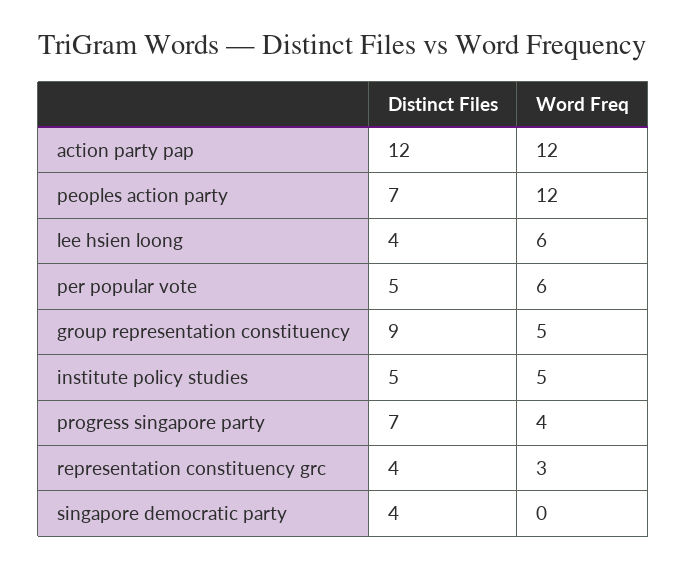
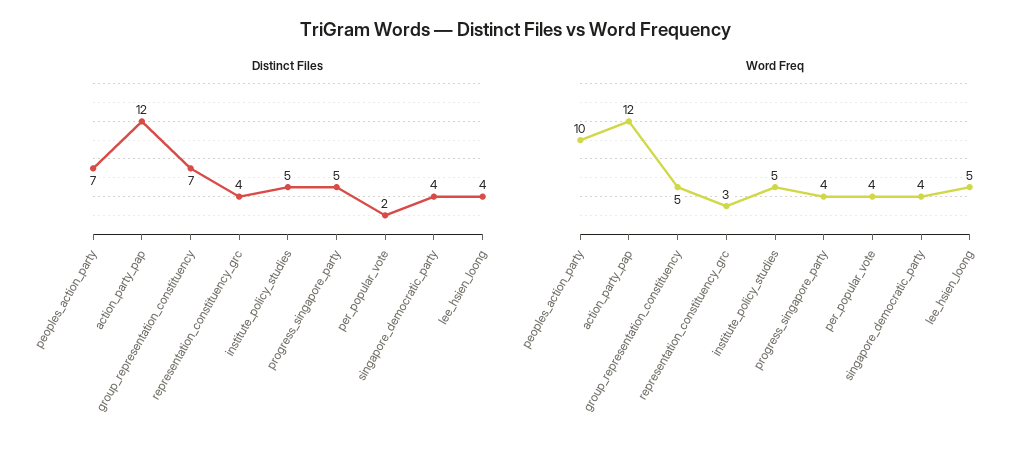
Word Freq, peoples action party: 12 -> 10
Word Freq, lee hsien loong: 6 -> 5
Distinct Files, per popular vote: 5 -> 2
Word Freq, per popular vote: 6 -> 4
Distinct Files, group representation constituency: 9 -> 7
Distinct Files, progress singapore party: 7 -> 5
Word Freq, singapore democratic party: 0 -> 4

